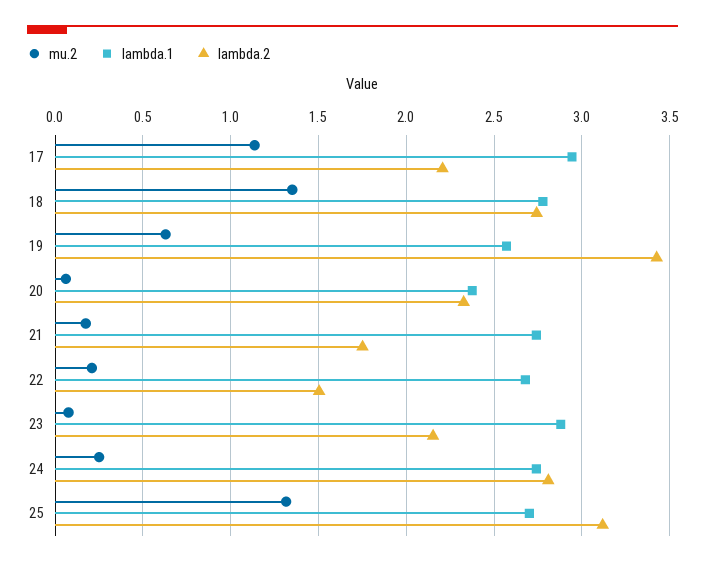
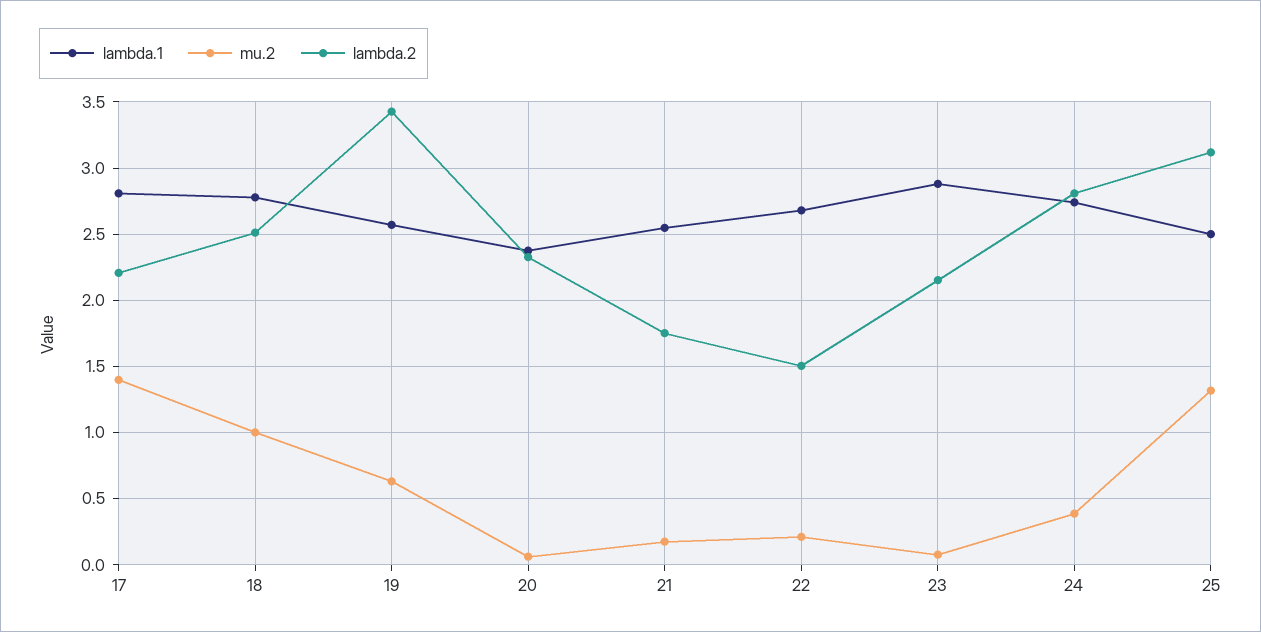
mu.2, 17: 1.15 -> 1.4
lambda.1, 17: 2.95 -> 2.8
mu.2, 18: 1.35 -> 1
lambda.2, 18: 2.75 -> 2.5
lambda.1, 21: 2.75 -> 2.55
mu.2, 24: 0.25 -> 0.4
lambda.1, 25: 2.7 -> 2.5

